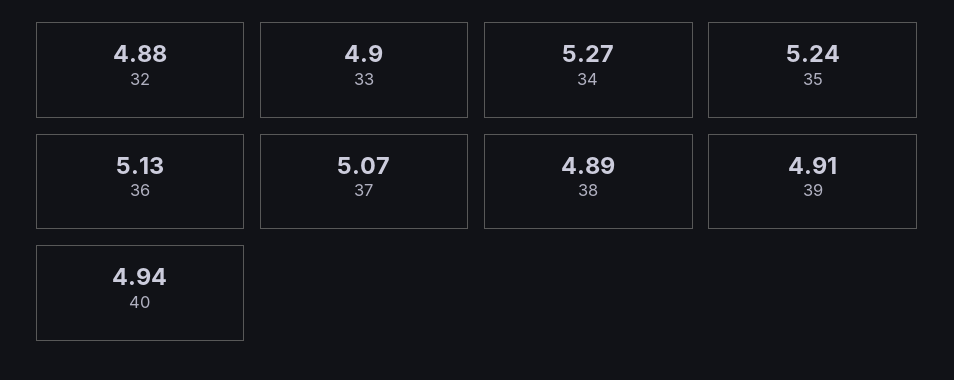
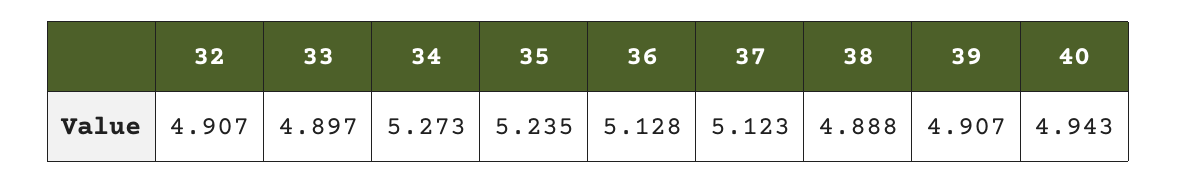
32: 4.88 -> 4.907
37: 5.07 -> 5.123

